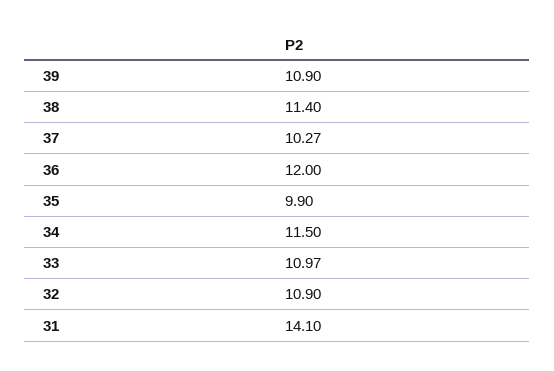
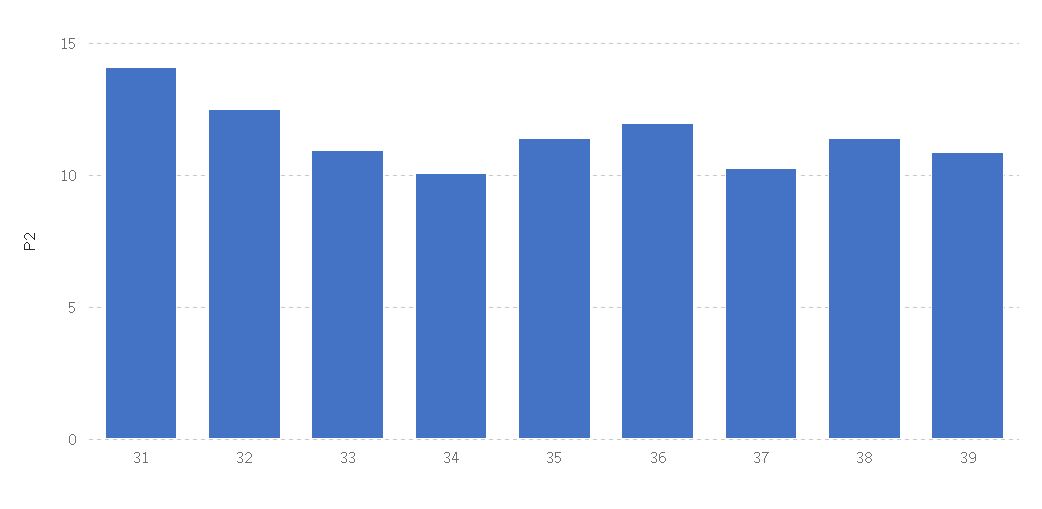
35: 9.9 -> 11.5
34: 11.5 -> 10
32: 10.9 -> 12.5

